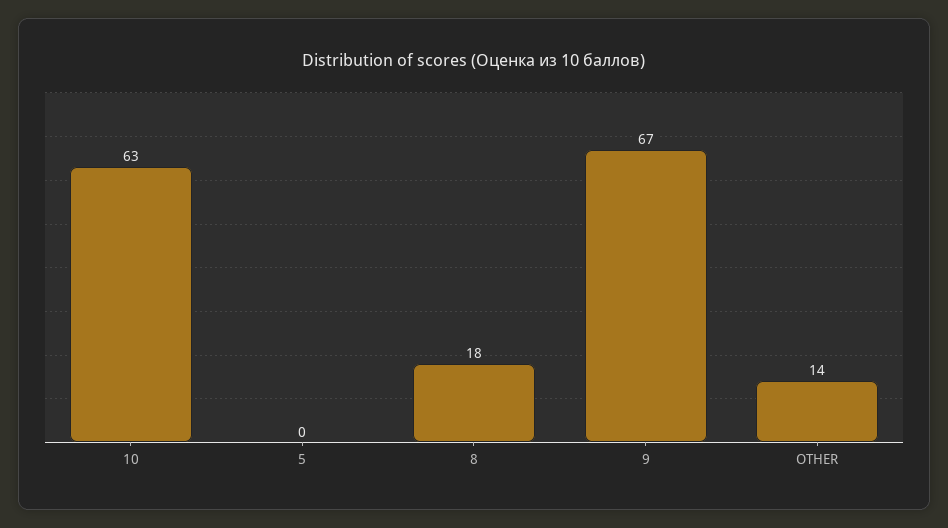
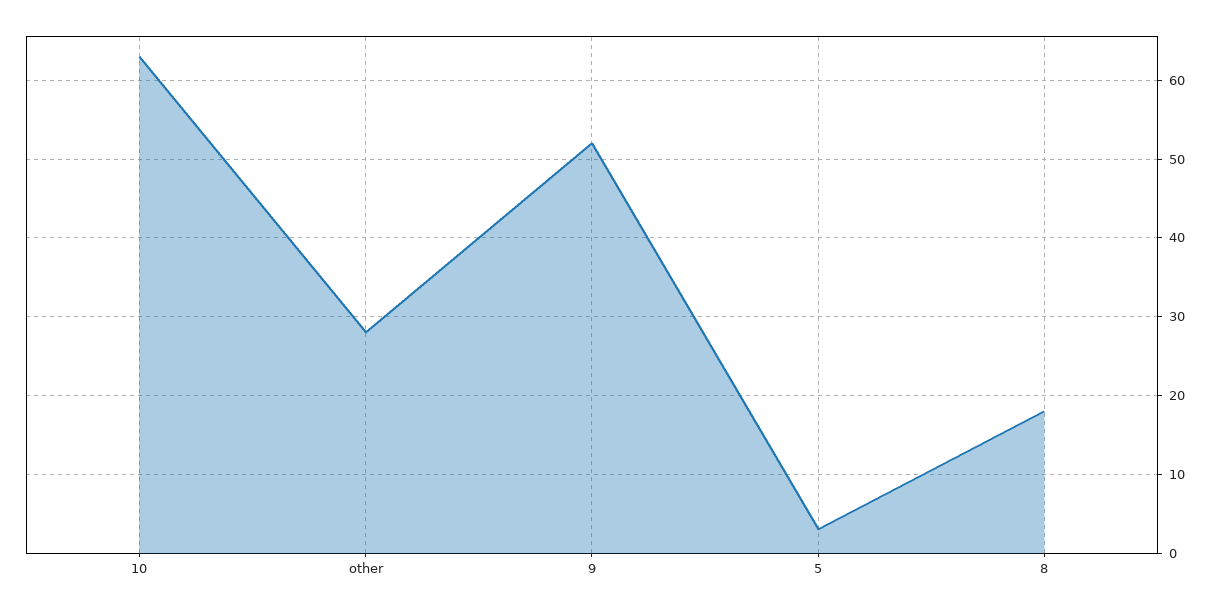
5: 0 -> 3
9: 67 -> 52
OTHER: 14 -> 28

